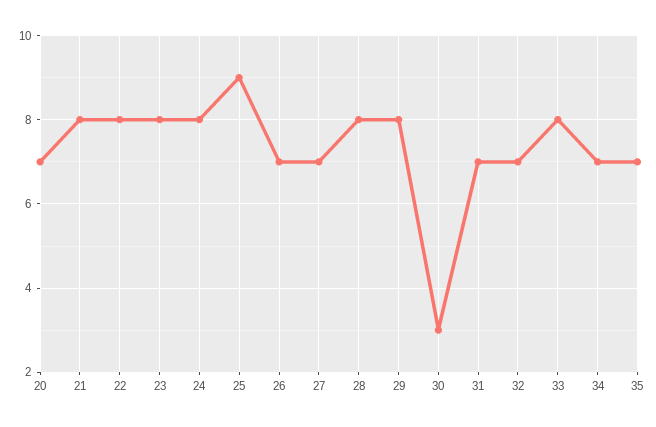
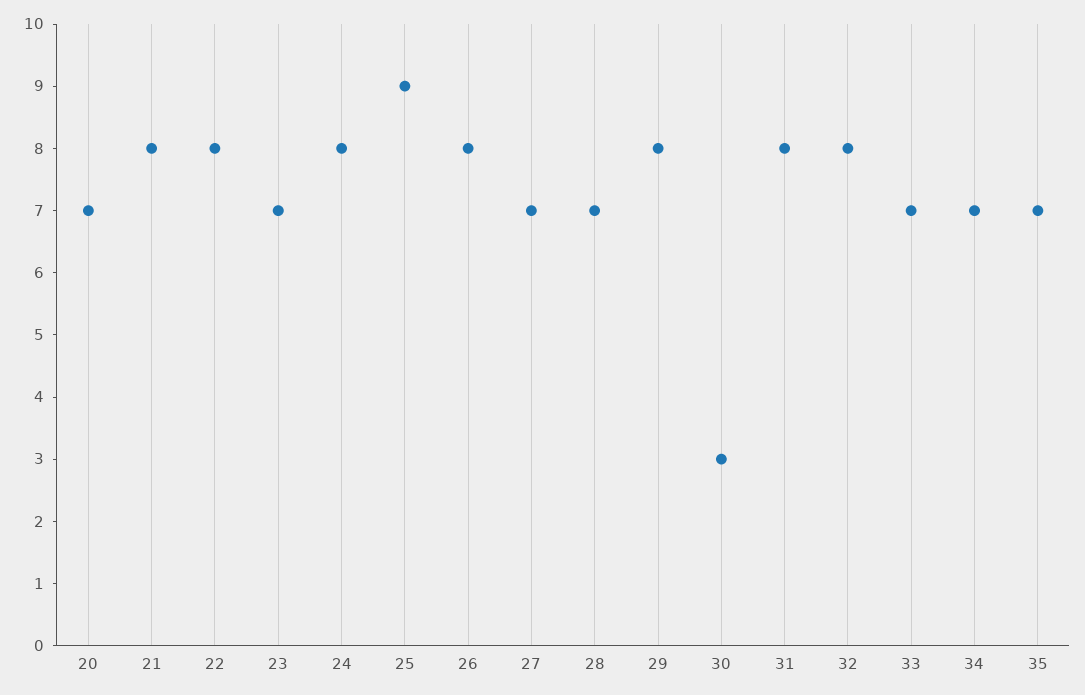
23: 8 -> 7
26: 7 -> 8
28: 8 -> 7
31: 7 -> 8
32: 7 -> 8
33: 8 -> 7

